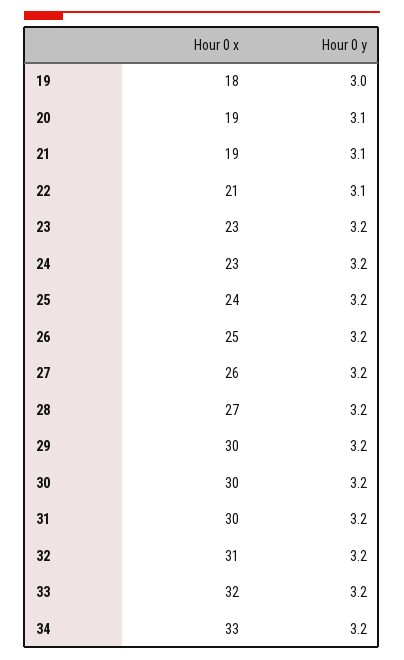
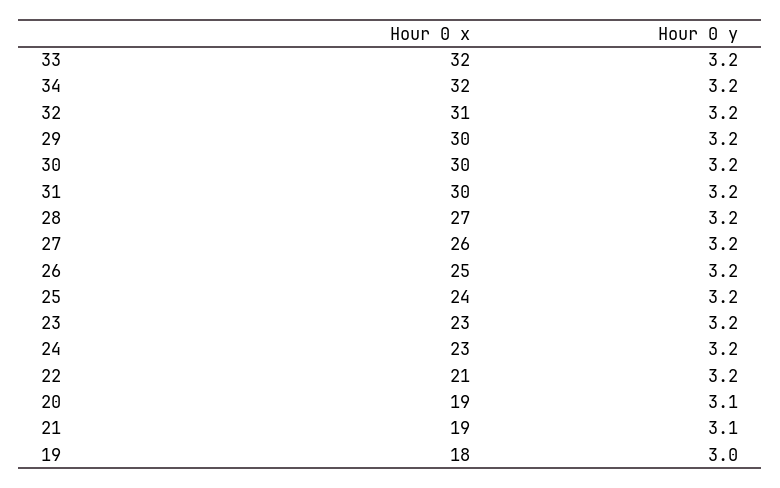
Hour 0 y, 22: 3.1 -> 3.2
Hour 0 x, 34: 33 -> 32

